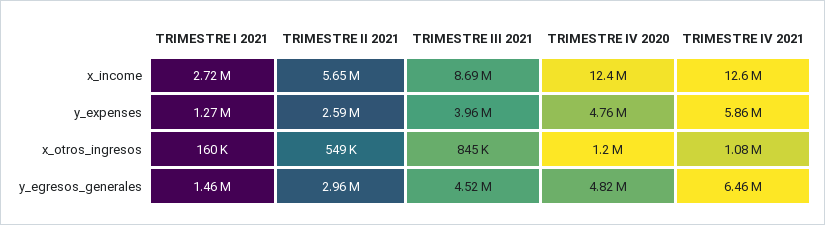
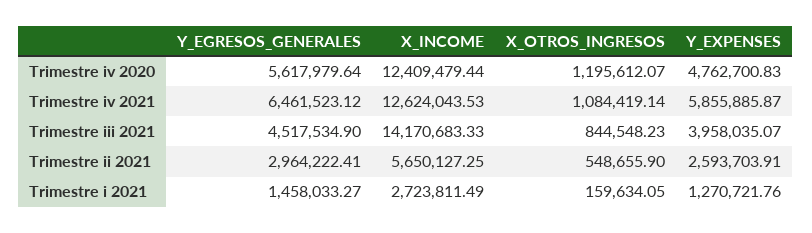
TRIMESTRE III 2021, x_income: 8690000 -> 14170683.33
TRIMESTRE IV 2020, y_egresos_generales: 4820000 -> 5617979.64

